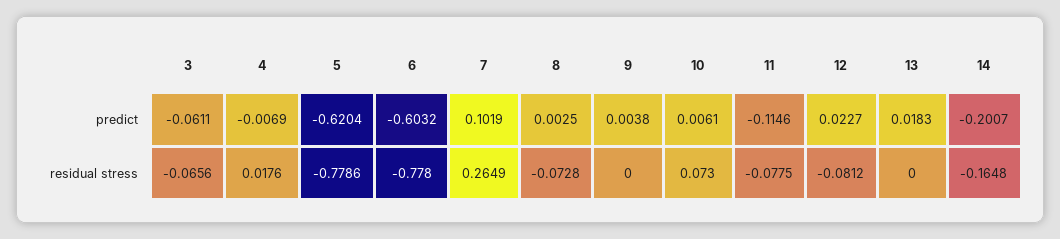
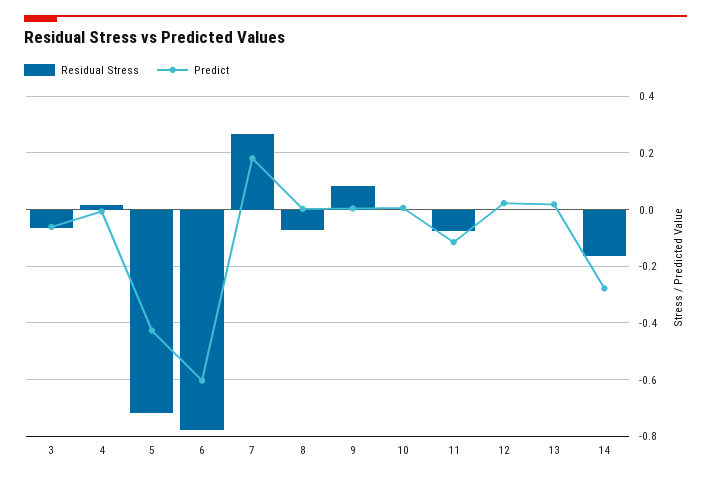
predict, 5: -0.6204 -> -0.425
predict, 7: 0.1019 -> 0.175
predict, 14: -0.2007 -> -0.275
residual stress, 5: -0.7786 -> -0.725
residual stress, 9: 0 -> 0.075
residual stress, 10: 0.073 -> 0
residual stress, 12: -0.0812 -> 0

